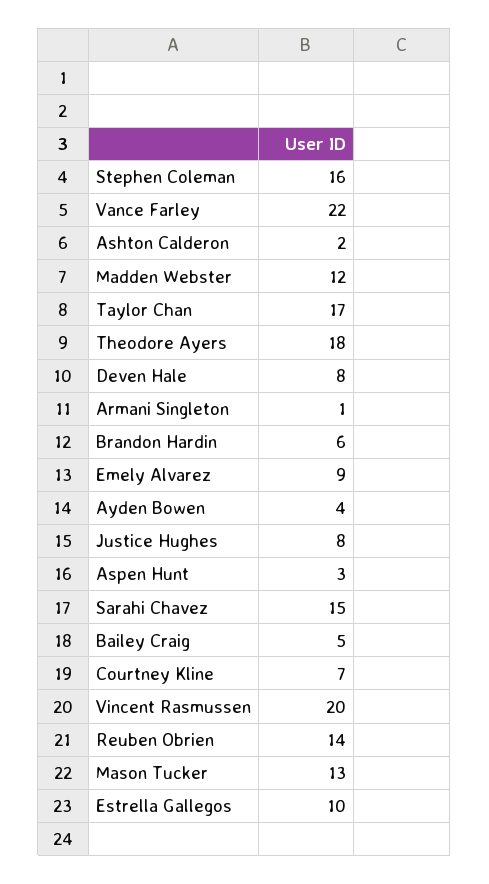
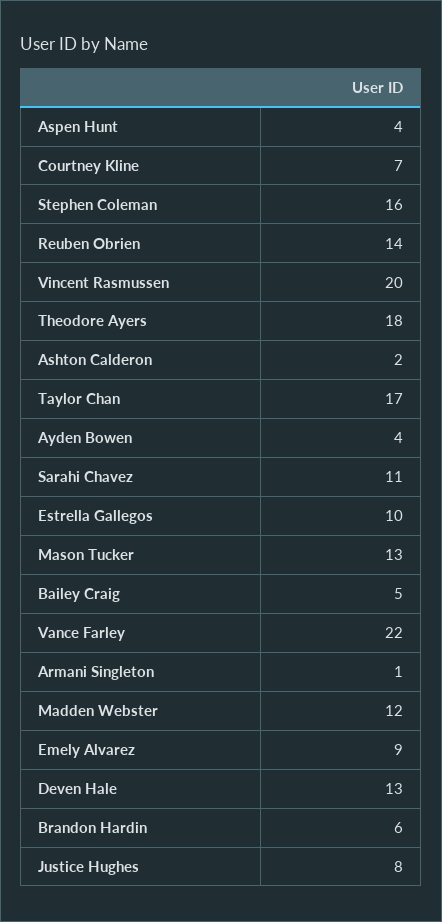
Deven Hale: 8 -> 13
Aspen Hunt: 3 -> 4
Sarahi Chavez: 15 -> 11

